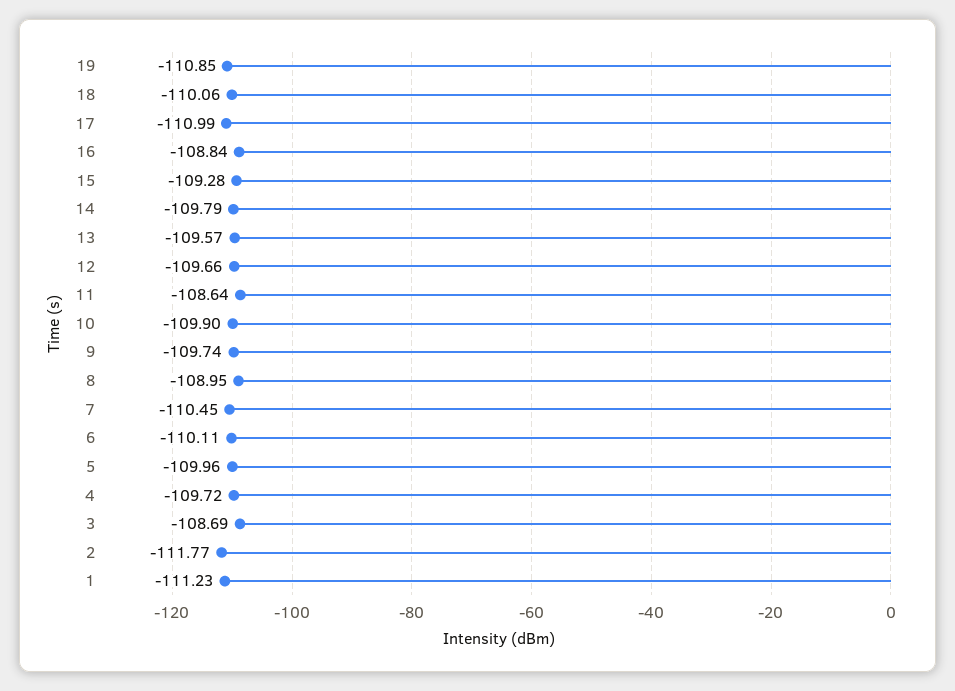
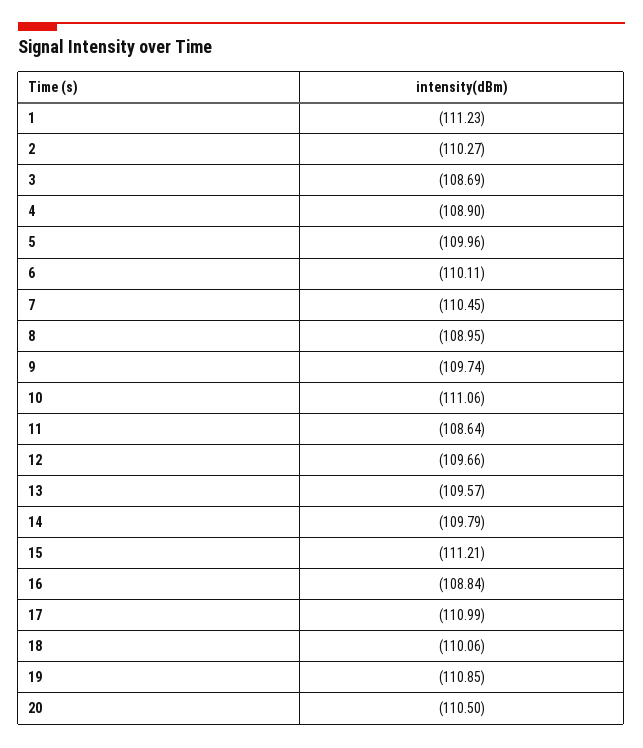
15: -109.28 -> -111.21
10: -109.9 -> -111.06
4: -109.72 -> -108.9
2: -111.77 -> -110.27
20: none -> -110.5

